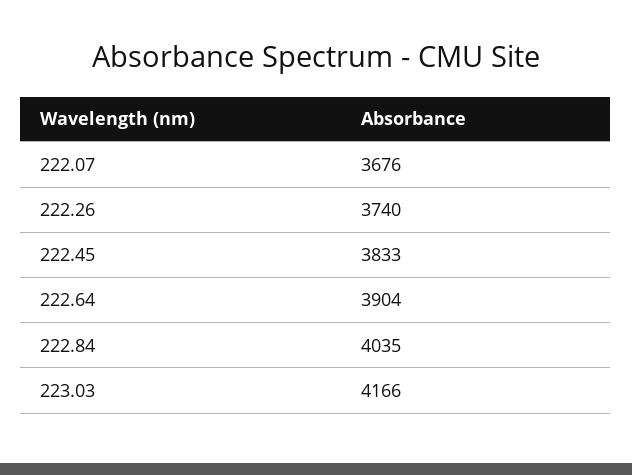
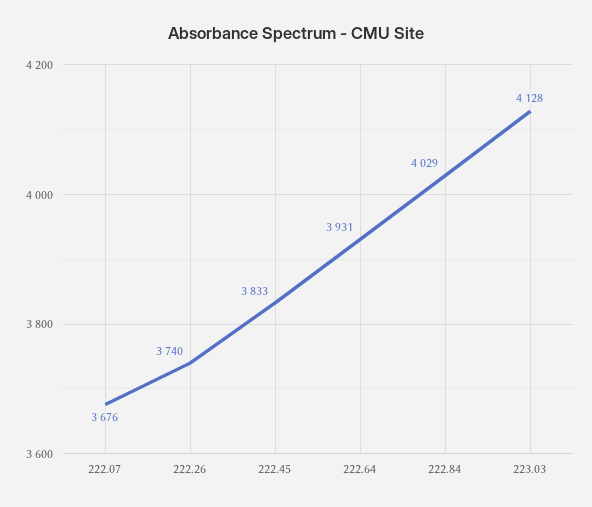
222.64: 3904 -> 3931
222.84: 4035 -> 4029
223.03: 4166 -> 4128

